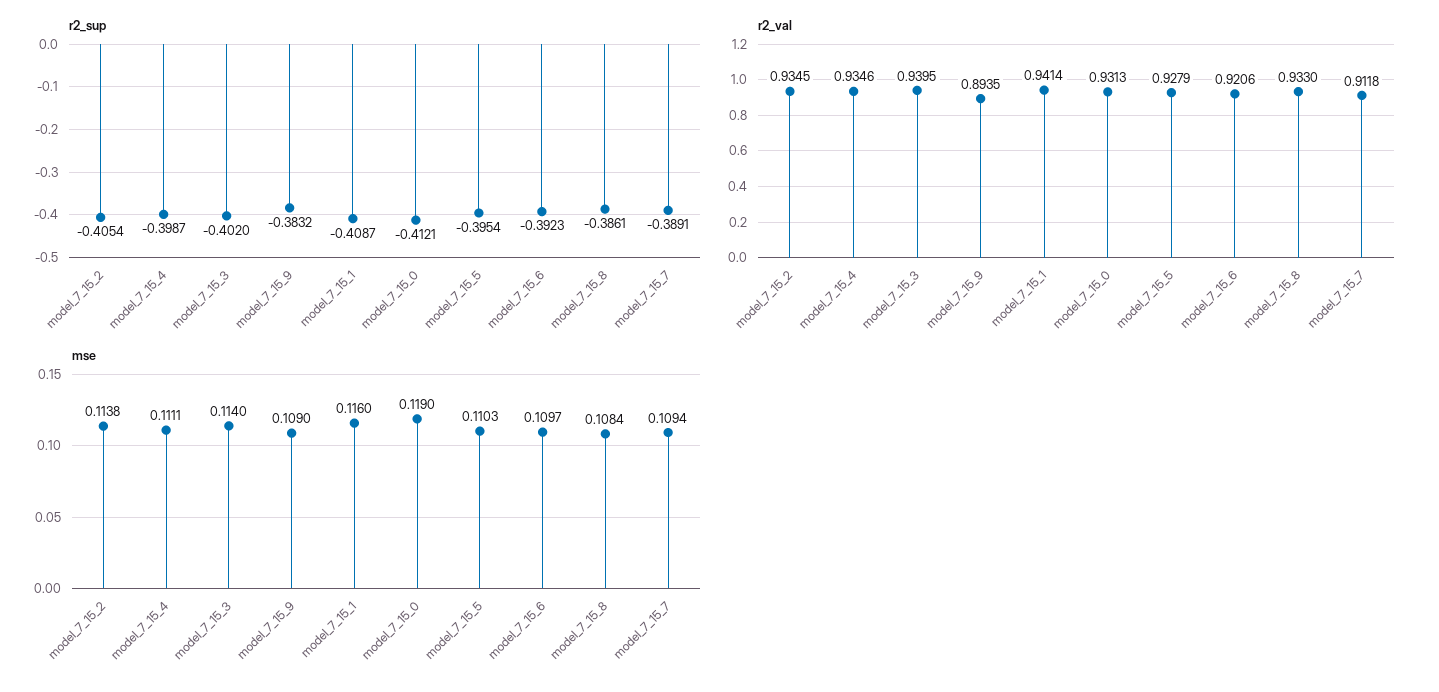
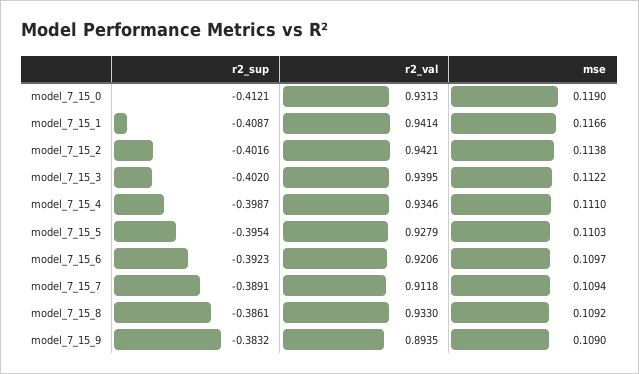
r2_sup, model_7_15_2: -0.4054 -> -0.4016
r2_val, model_7_15_2: 0.9345 -> 0.9421
mse, model_7_15_4: 0.1111 -> 0.111
mse, model_7_15_3: 0.114 -> 0.1122
mse, model_7_15_1: 0.116 -> 0.1166
mse, model_7_15_8: 0.1084 -> 0.1092

